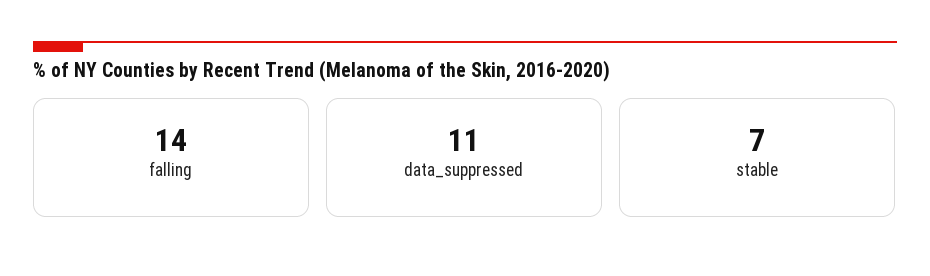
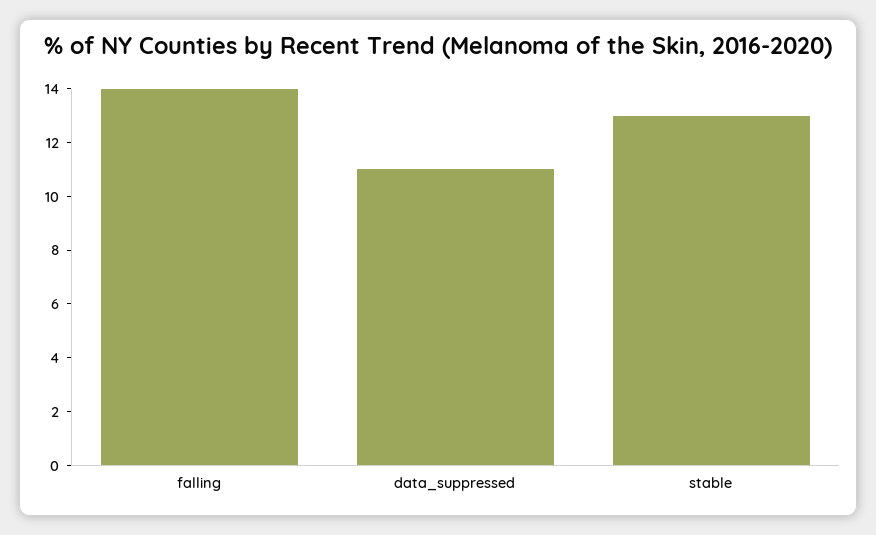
stable: 7 -> 13

